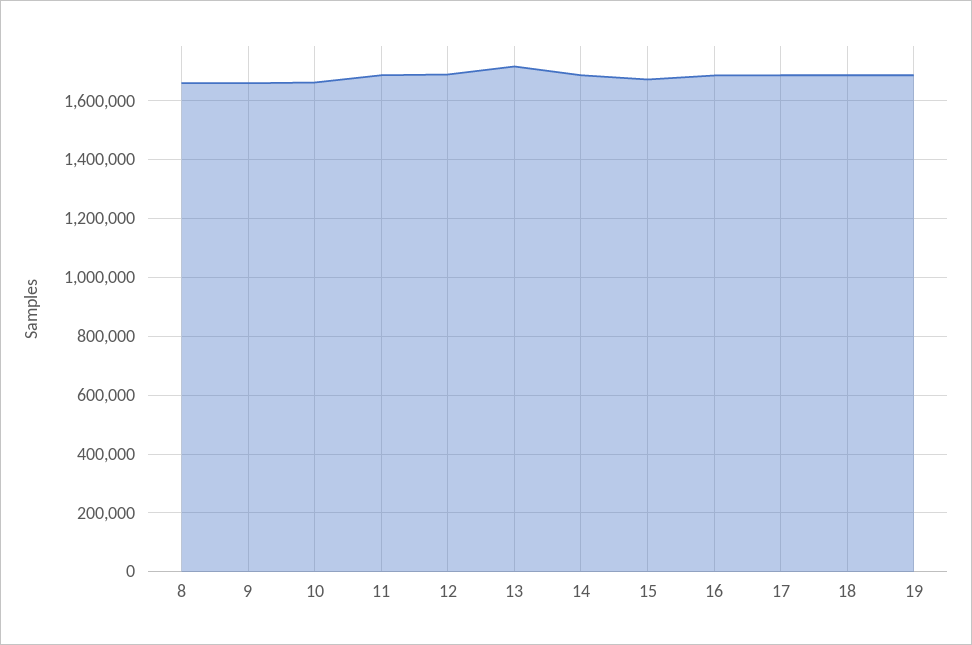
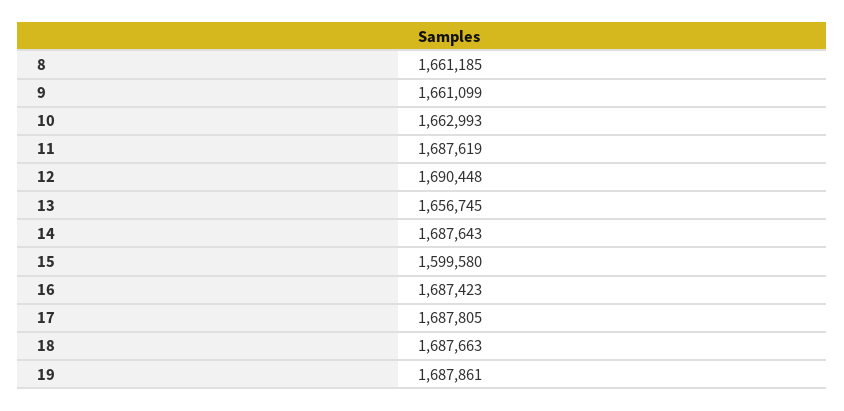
13: 1725000 -> 1656745
15: 1675000 -> 1599580

